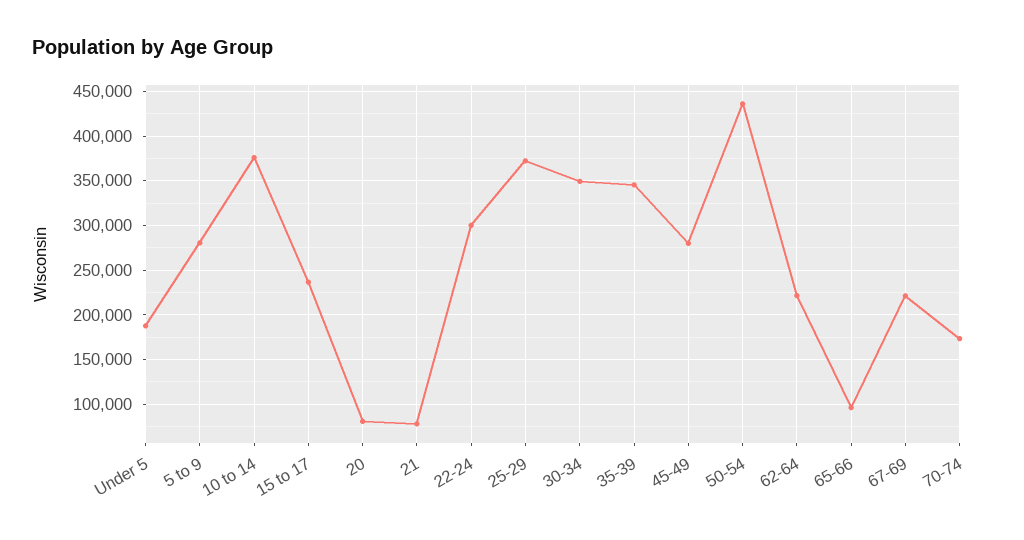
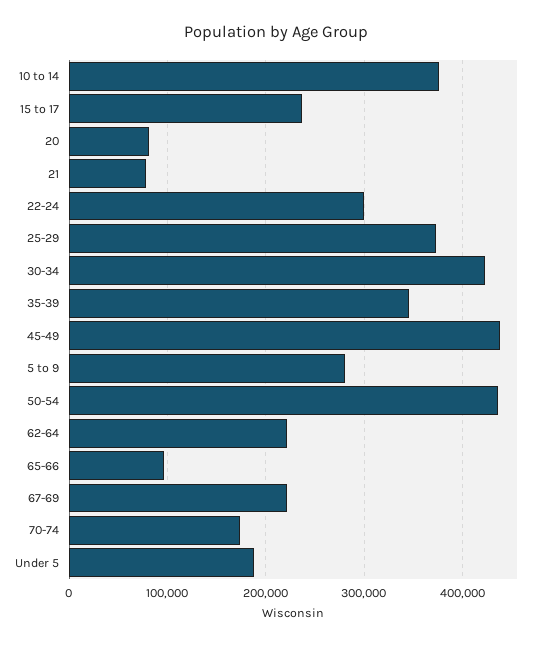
30-34: 350000 -> 420000
45-49: 280000 -> 440000

